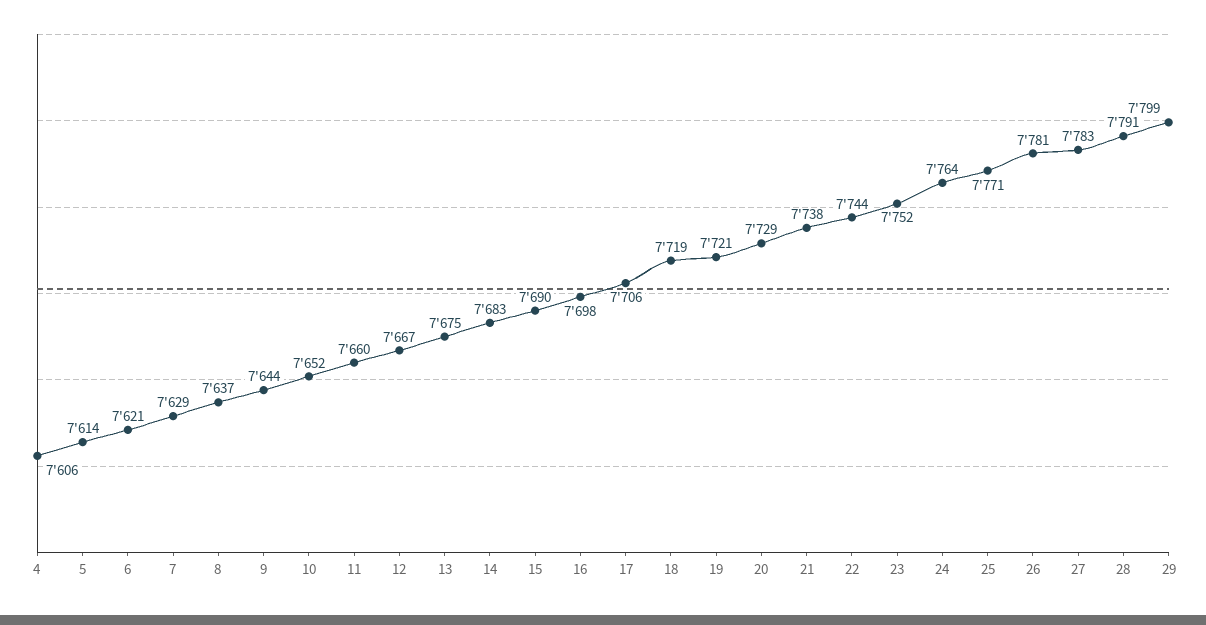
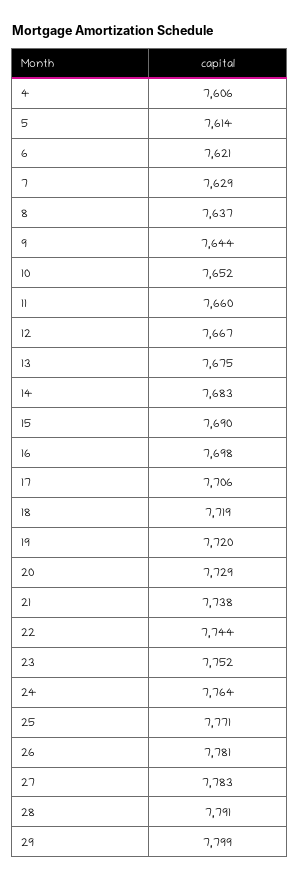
19: 7721 -> 7720

